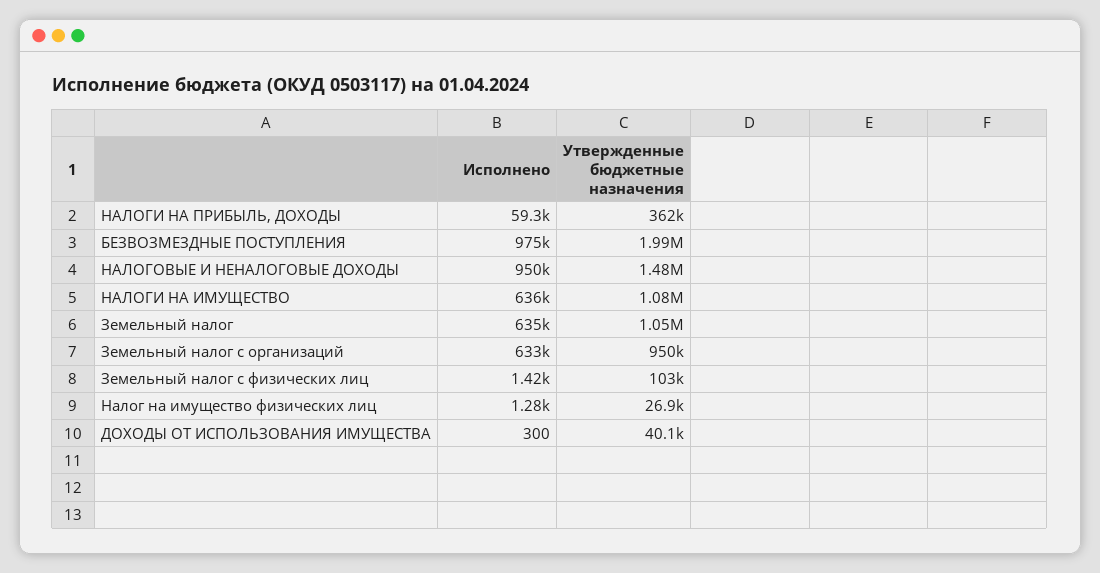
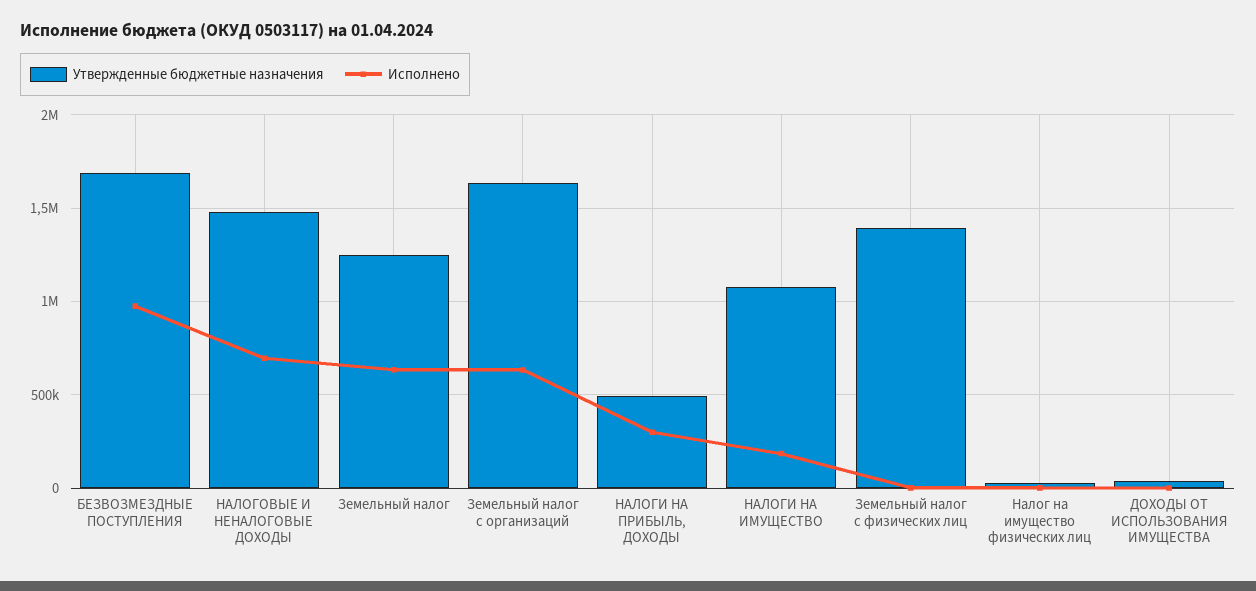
Исполнено, НАЛОГИ НА ПРИБЫЛЬ, ДОХОДЫ: 59300 -> 300000
Утвержденные бюджетные назначения, НАЛОГИ НА ПРИБЫЛЬ, ДОХОДЫ: 362000 -> 500000
Утвержденные бюджетные назначения, БЕЗВОЗМЕЗДНЫЕ ПОСТУПЛЕНИЯ: 1990000 -> 1700000
Исполнено, НАЛОГОВЫЕ И НЕНАЛОГОВЫЕ ДОХОДЫ: 950000 -> 700000
Исполнено, НАЛОГИ НА ИМУЩЕСТВО: 636000 -> 200000
Утвержденные бюджетные назначения, Земельный налог: 1050000 -> 1250000
Утвержденные бюджетные назначения, Земельный налог с организаций: 950000 -> 1650000
Утвержденные бюджетные назначения, Земельный налог с физических лиц: 103000 -> 1400000

